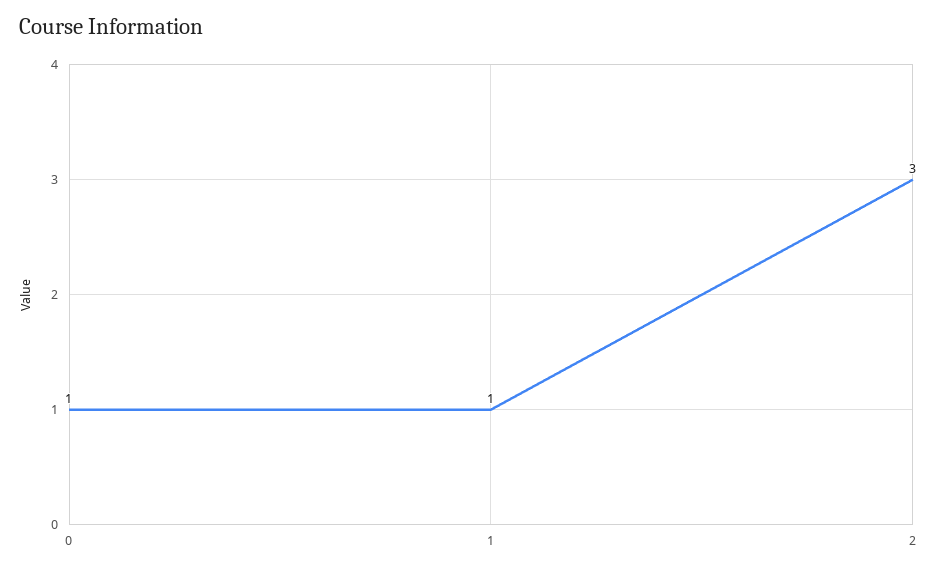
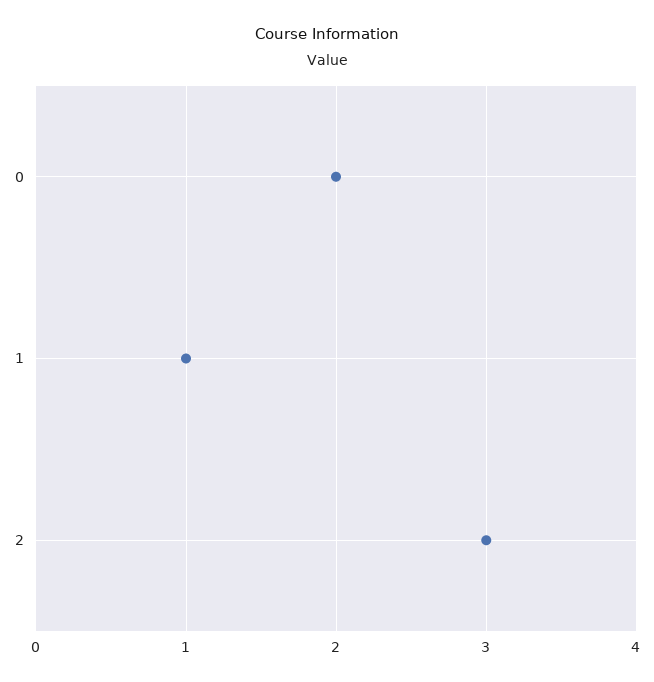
0: 1 -> 2

